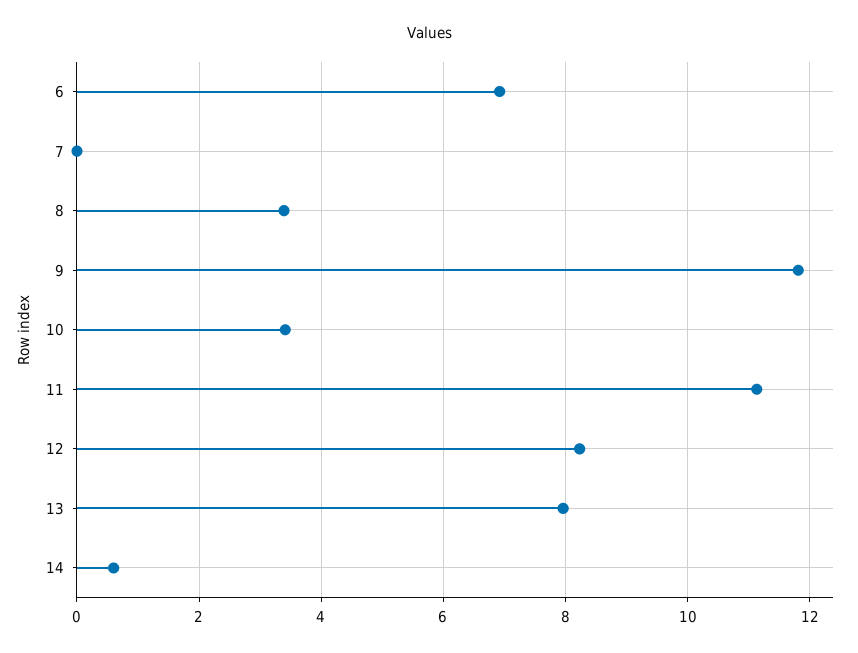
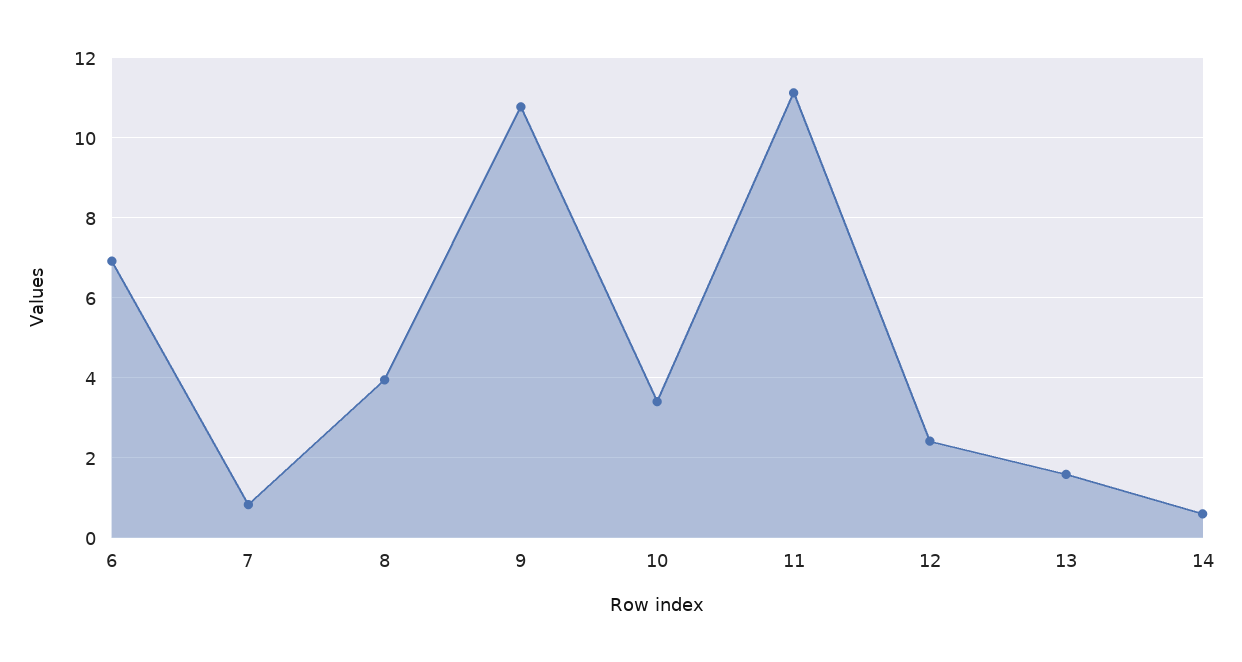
7: 0 -> 0.8
8: 3.4 -> 4
9: 11.8 -> 10.8
12: 8.2 -> 2.4
13: 8 -> 1.6

